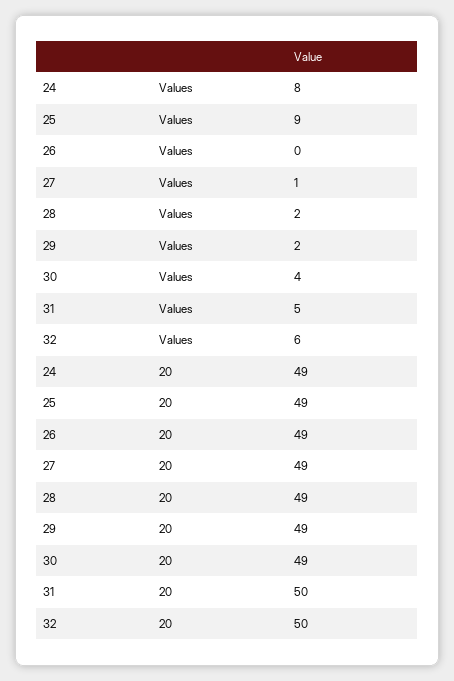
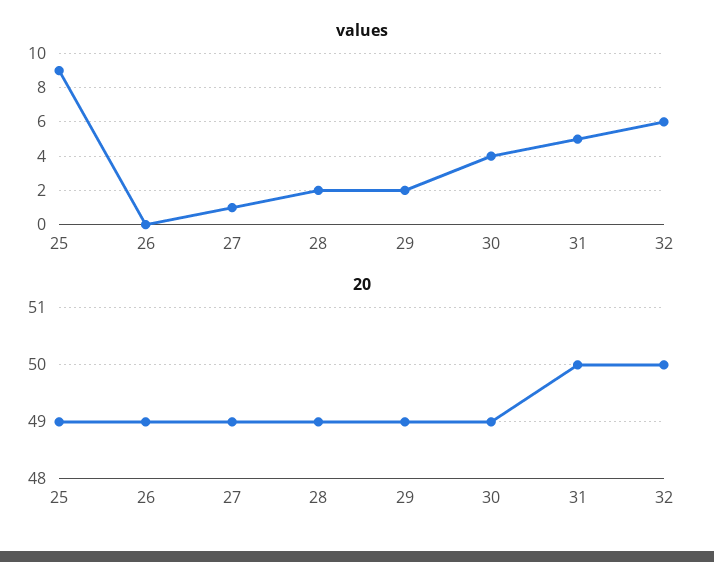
Values, 24: 8 -> none
20, 24: 49 -> none

